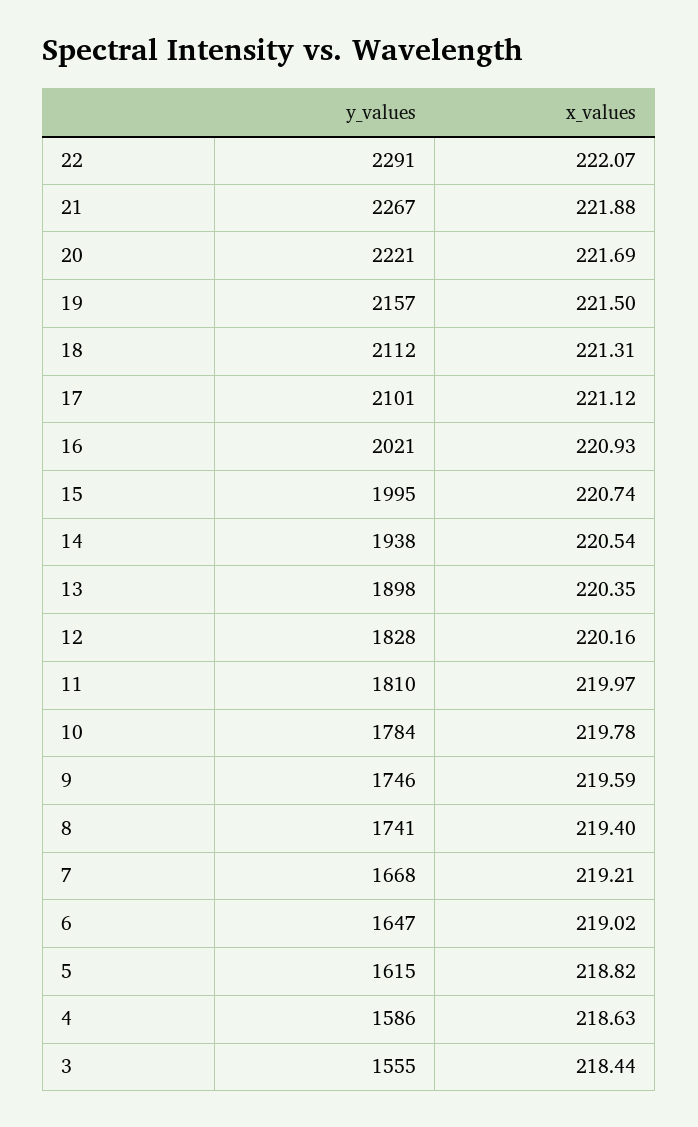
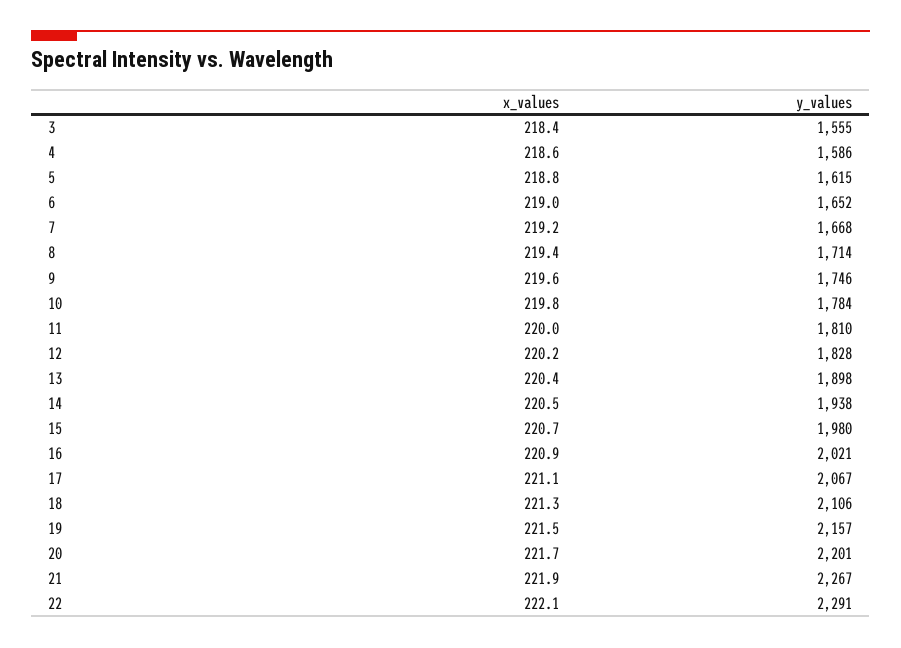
y_values, 20: 2221 -> 2201
y_values, 18: 2112 -> 2106
y_values, 17: 2101 -> 2067
y_values, 15: 1995 -> 1980
y_values, 8: 1741 -> 1714
y_values, 6: 1647 -> 1652

